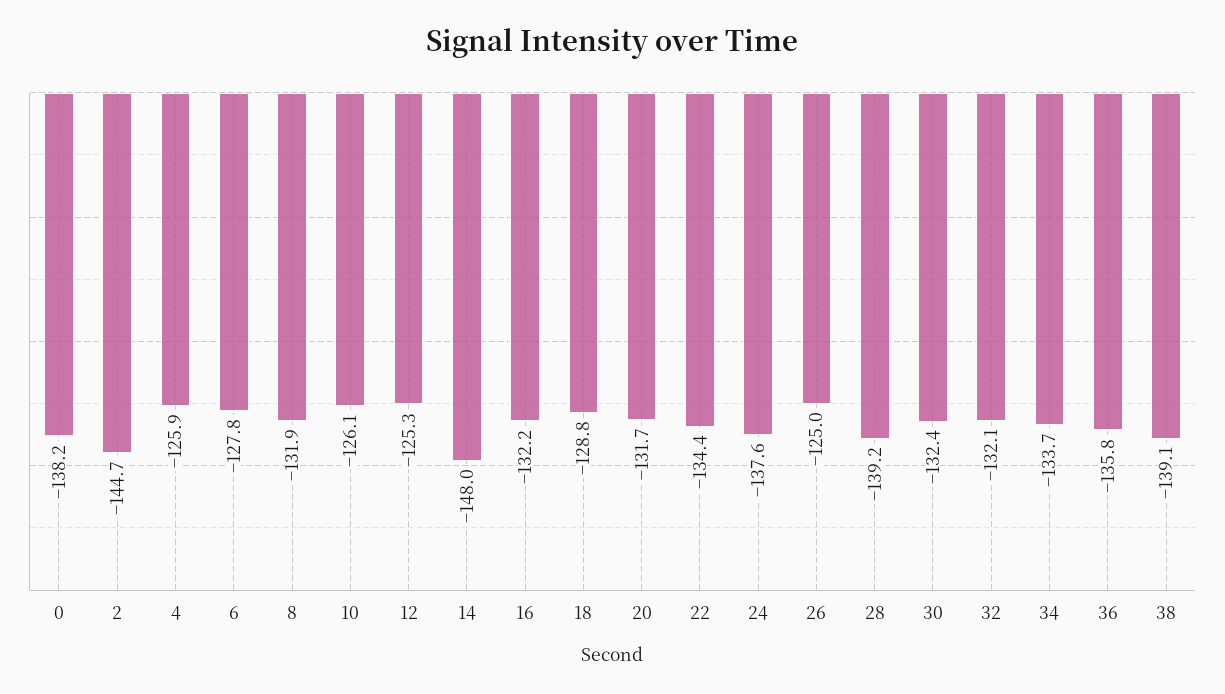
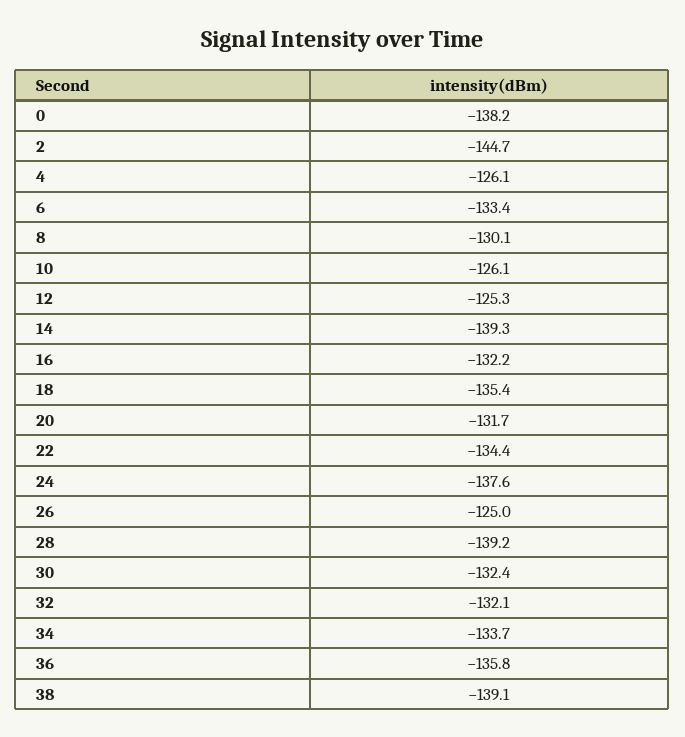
4: -125.9 -> -126.1
6: -127.8 -> -133.4
8: -131.9 -> -130.1
14: -148 -> -139.3
18: -128.8 -> -135.4

